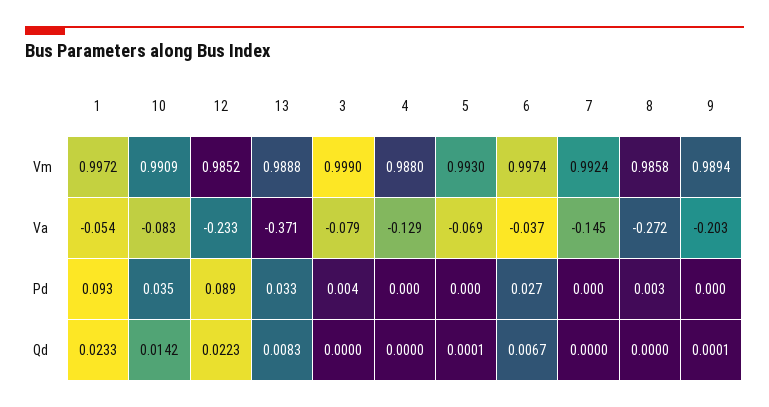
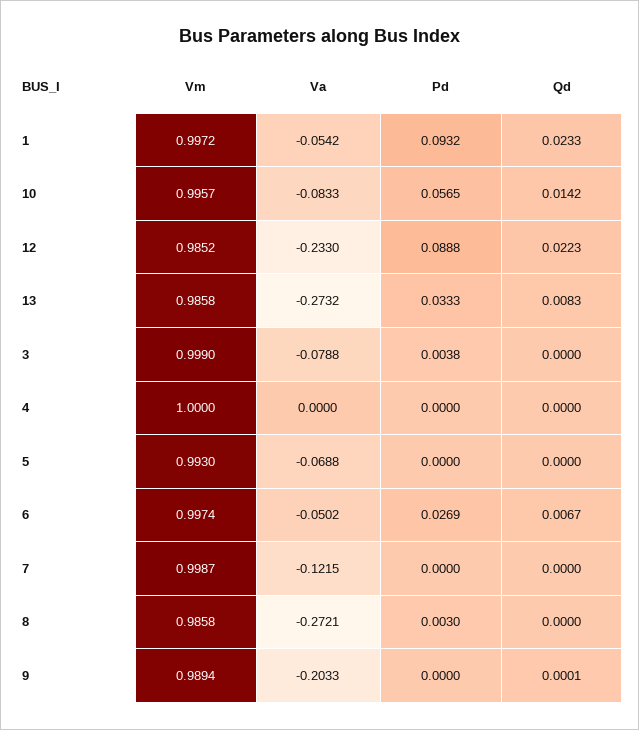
10, Vm: 0.9909 -> 0.9957
13, Vm: 0.9888 -> 0.9858
4, Vm: 0.988 -> 1
7, Vm: 0.9924 -> 0.9987
13, Va: -0.371 -> -0.2732
4, Va: -0.129 -> 0
6, Va: -0.037 -> -0.0502
7, Va: -0.145 -> -0.1215
10, Pd: 0.035 -> 0.0565
5, Qd: 0.0001 -> 0

